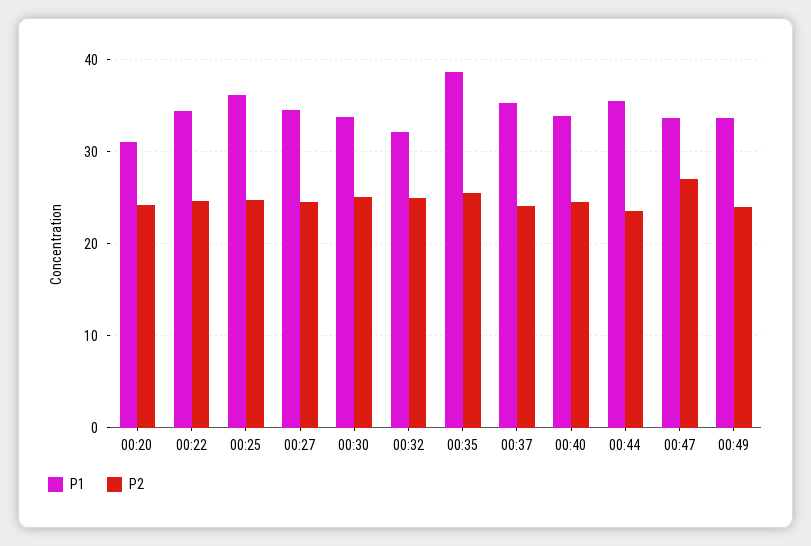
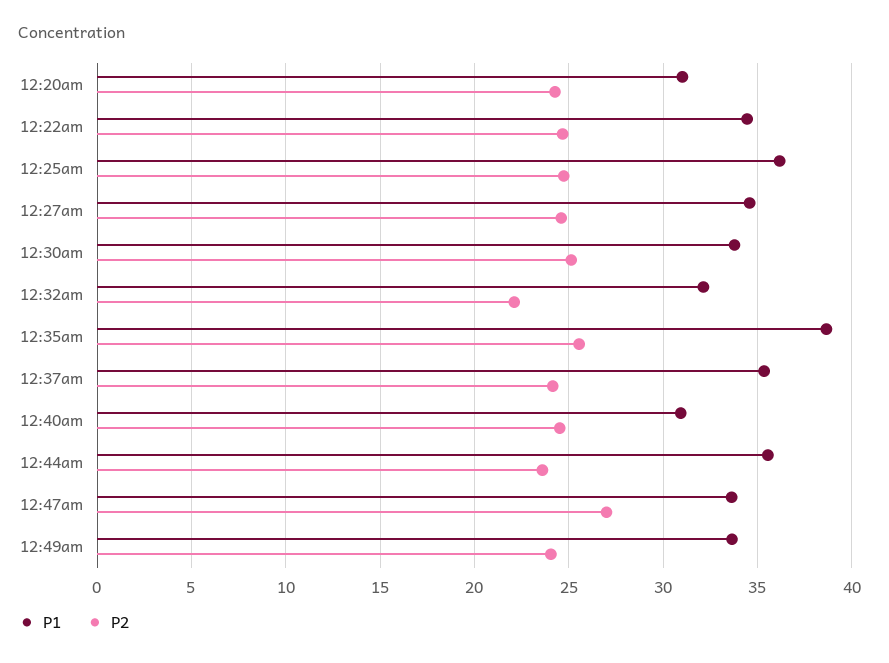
P2, 00:32: 25 -> 22
P1, 00:40: 34 -> 31

